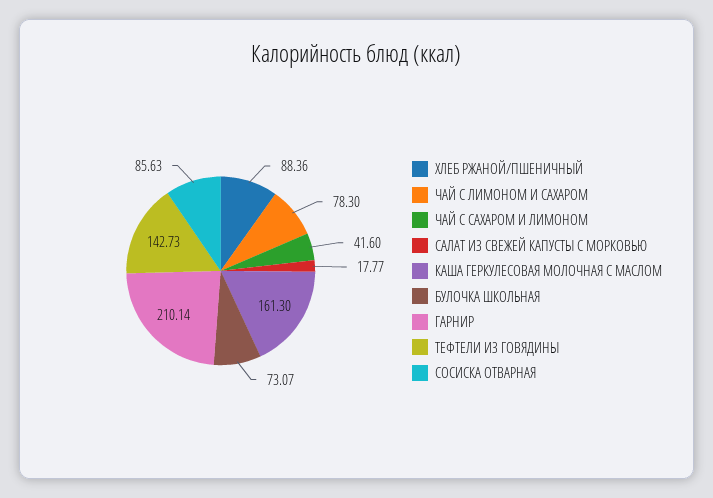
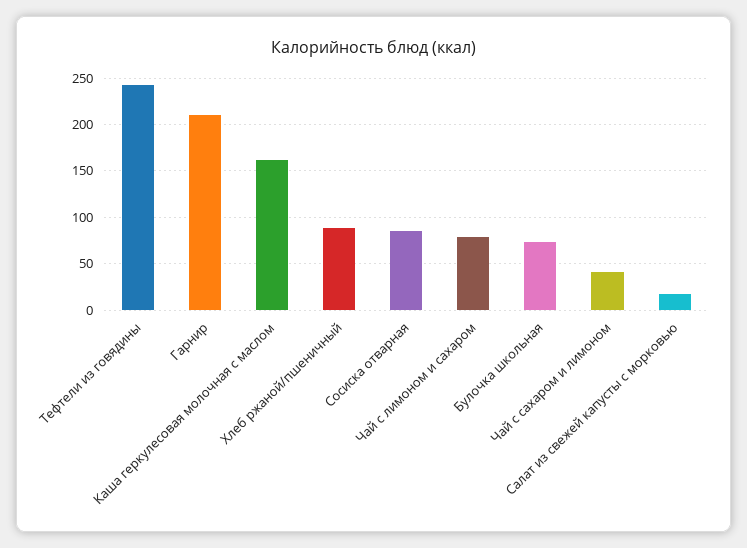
ТЕФТЕЛИ ИЗ ГОВЯДИНЫ: 142.73 -> 240

